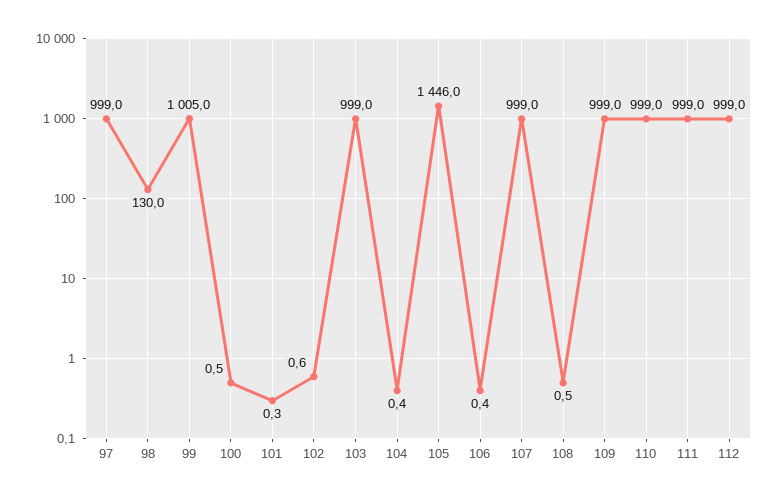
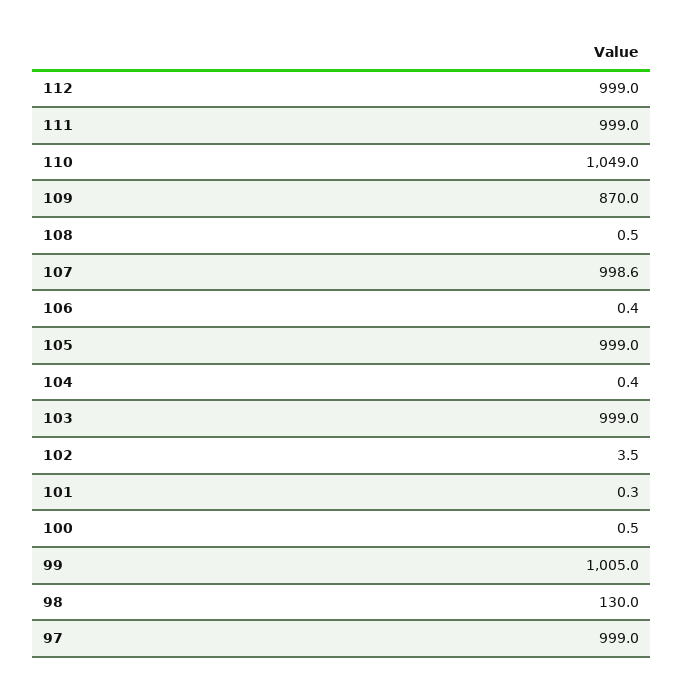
102: 0.6 -> 3.5
105: 1446 -> 999
107: 999 -> 998.6
109: 999 -> 870
110: 999 -> 1049

